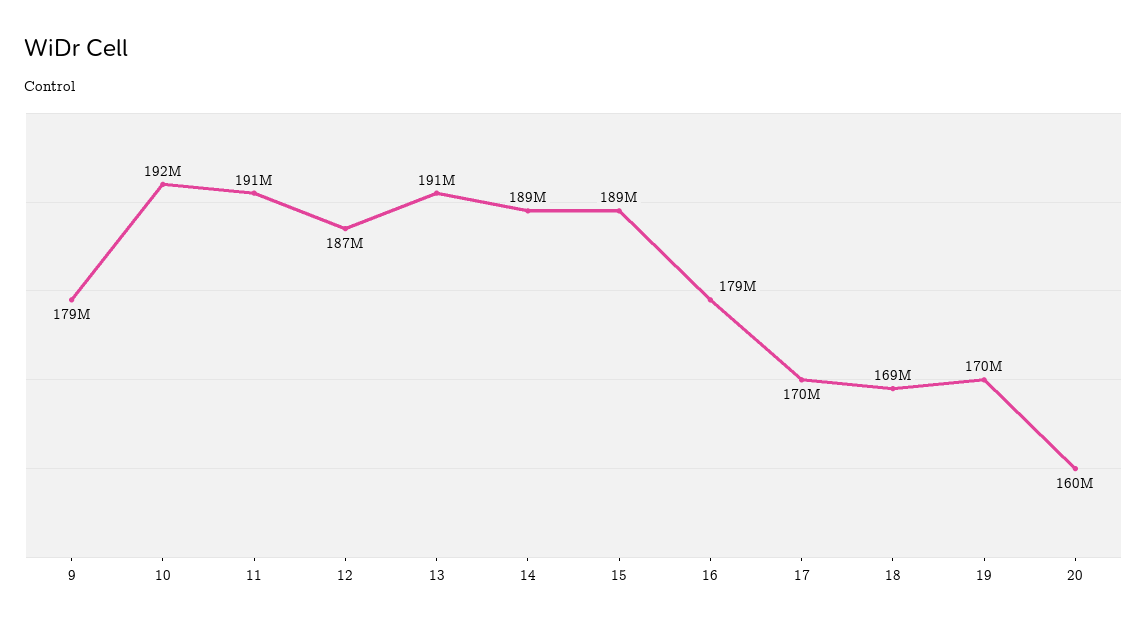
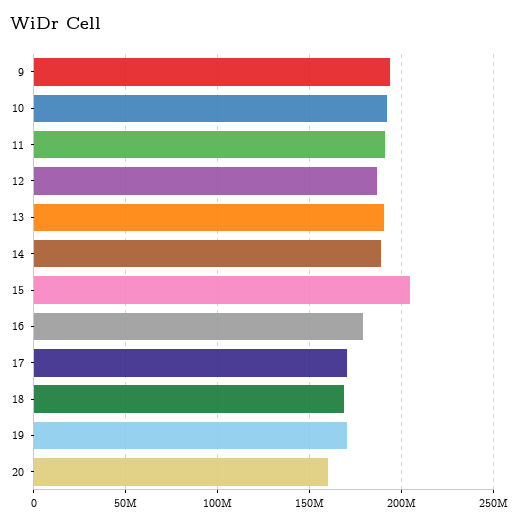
9: 179000000 -> 195000000
15: 189000000 -> 205000000

